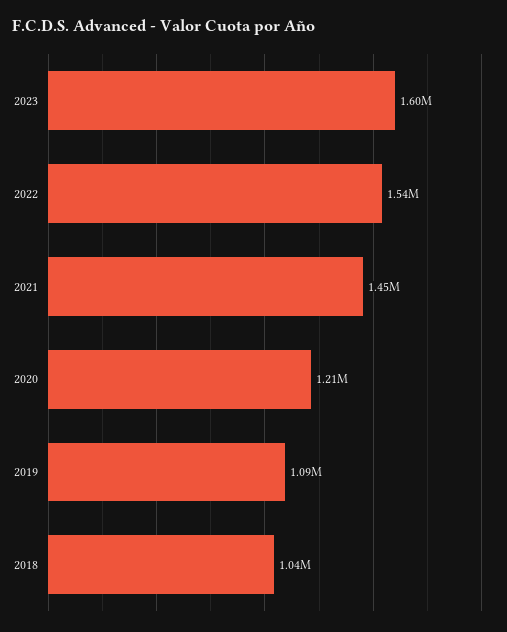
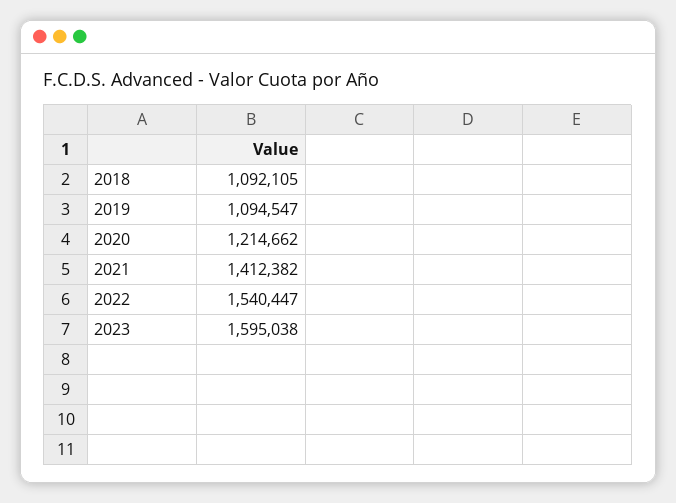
2021: 1450000 -> 1412382
2018: 1040000 -> 1092105

